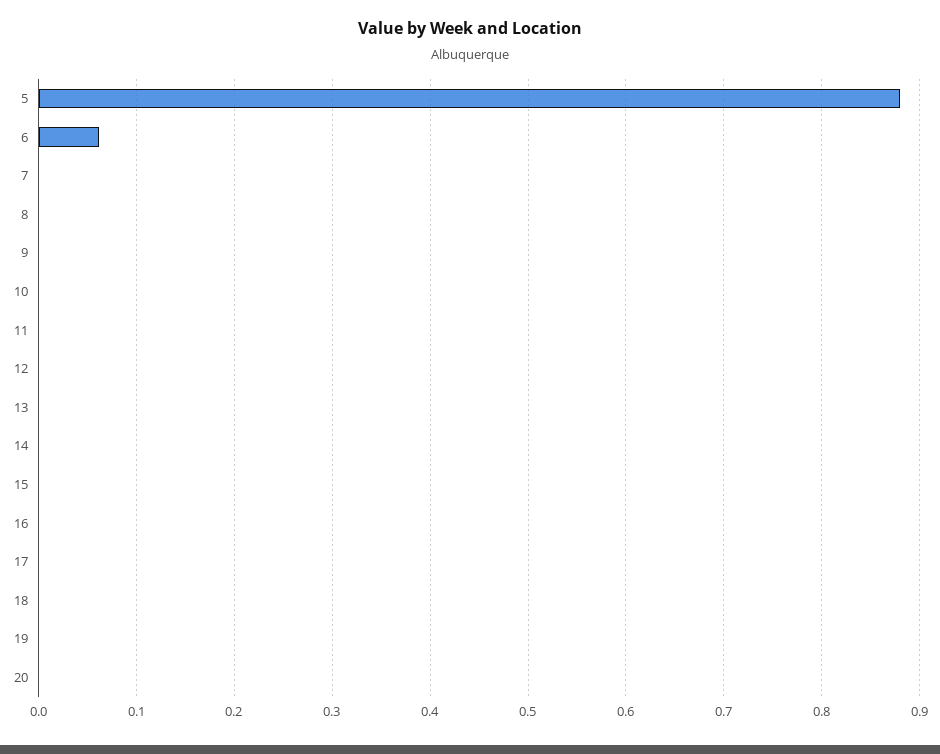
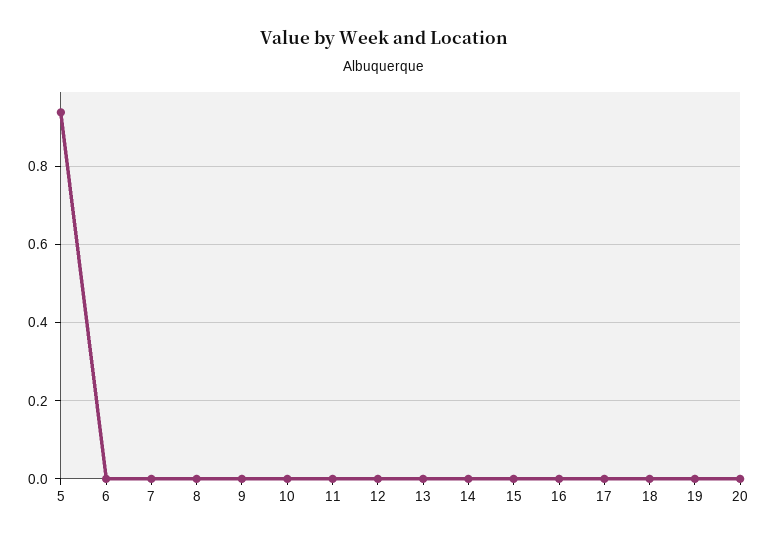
5: 0.88 -> 0.94
6: 0.06 -> 0

